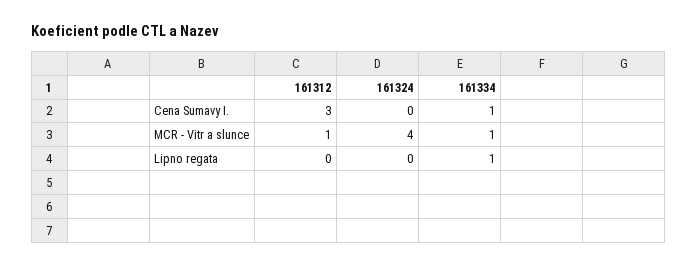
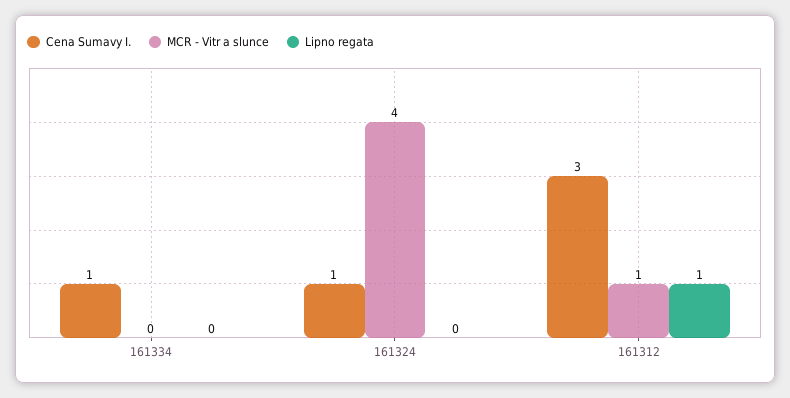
Cena Sumavy I., 161324: 0 -> 1
MCR - Vitr a slunce, 161334: 1 -> 0
Lipno regata, 161312: 0 -> 1
Lipno regata, 161334: 1 -> 0

